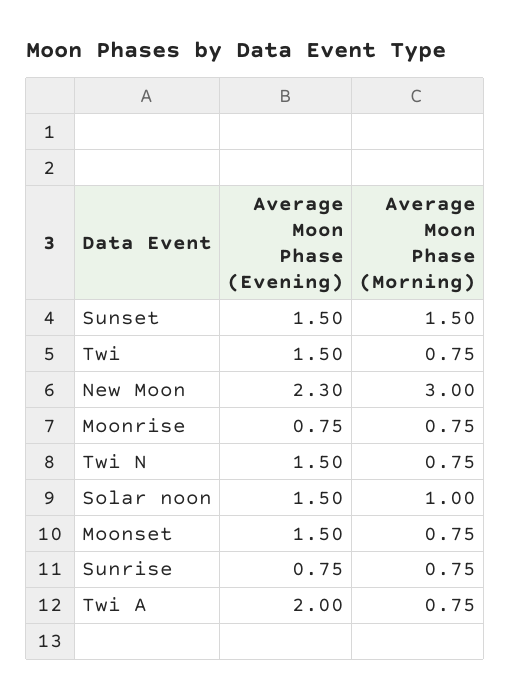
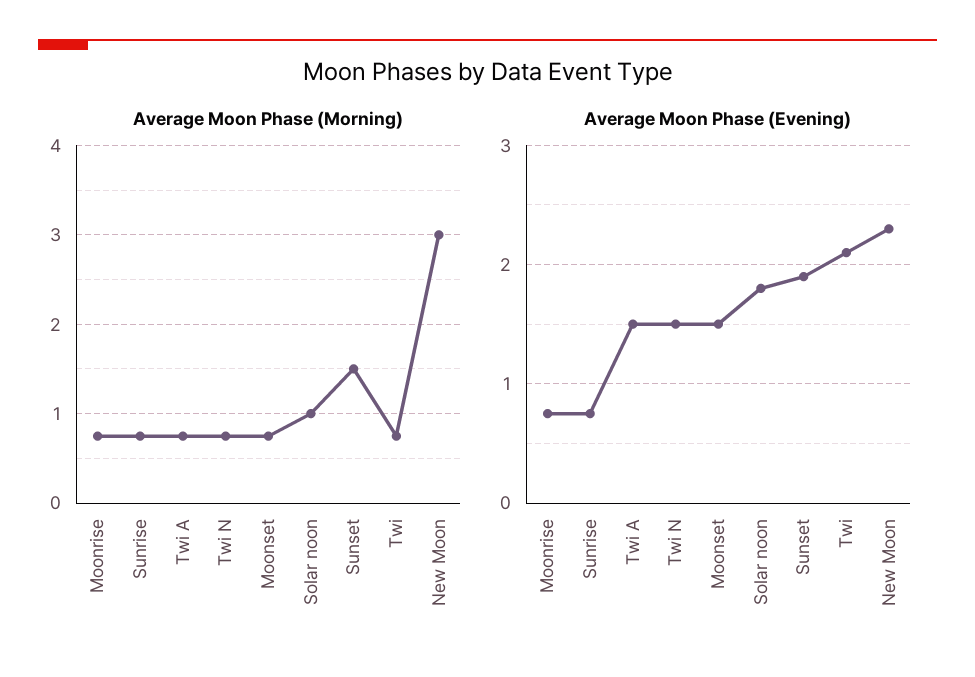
Average Moon Phase (Evening), Sunset: 1.5 -> 1.9
Average Moon Phase (Evening), Twi: 1.5 -> 2.1
Average Moon Phase (Evening), Solar noon: 1.5 -> 1.8
Average Moon Phase (Evening), Twi A: 2 -> 1.5

